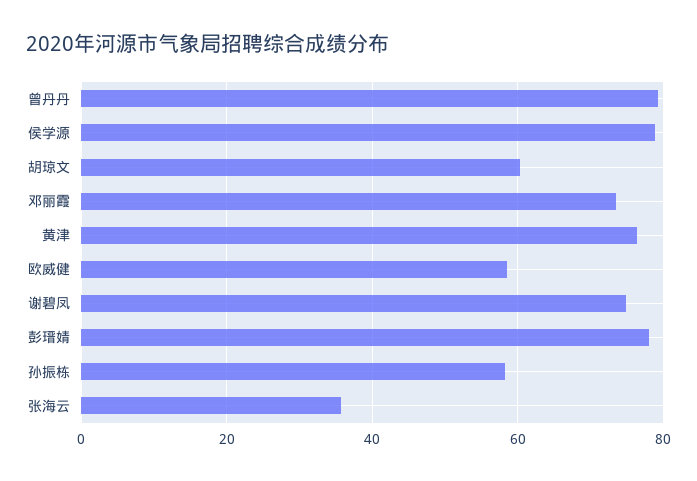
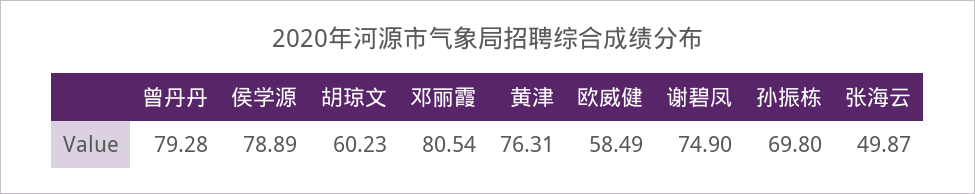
邓丽霞: 74 -> 80.54
彭瑨婧: 78 -> none
孙振栋: 58 -> 69.8
张海云: 36 -> 49.87

